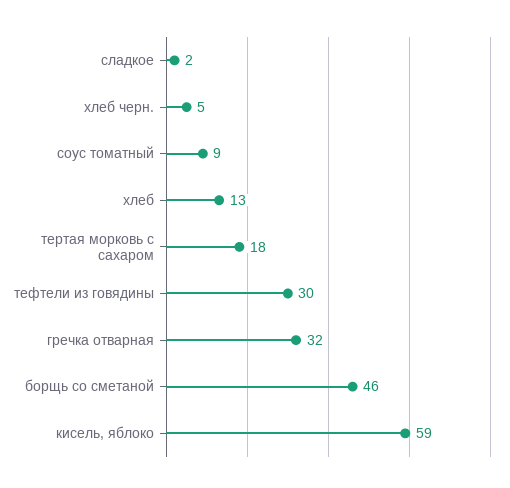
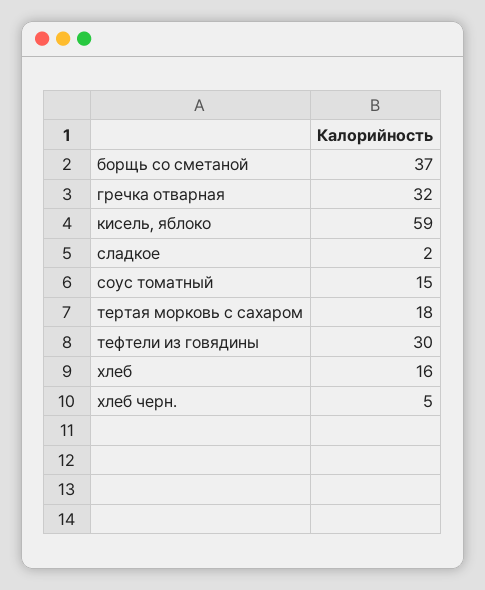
соус томатный: 9 -> 15
хлеб: 13 -> 16
борщь со сметаной: 46 -> 37

